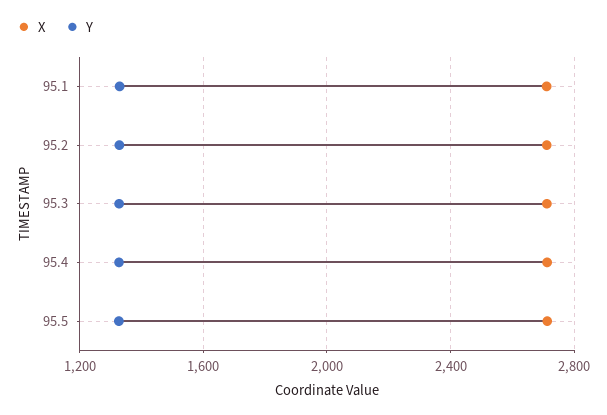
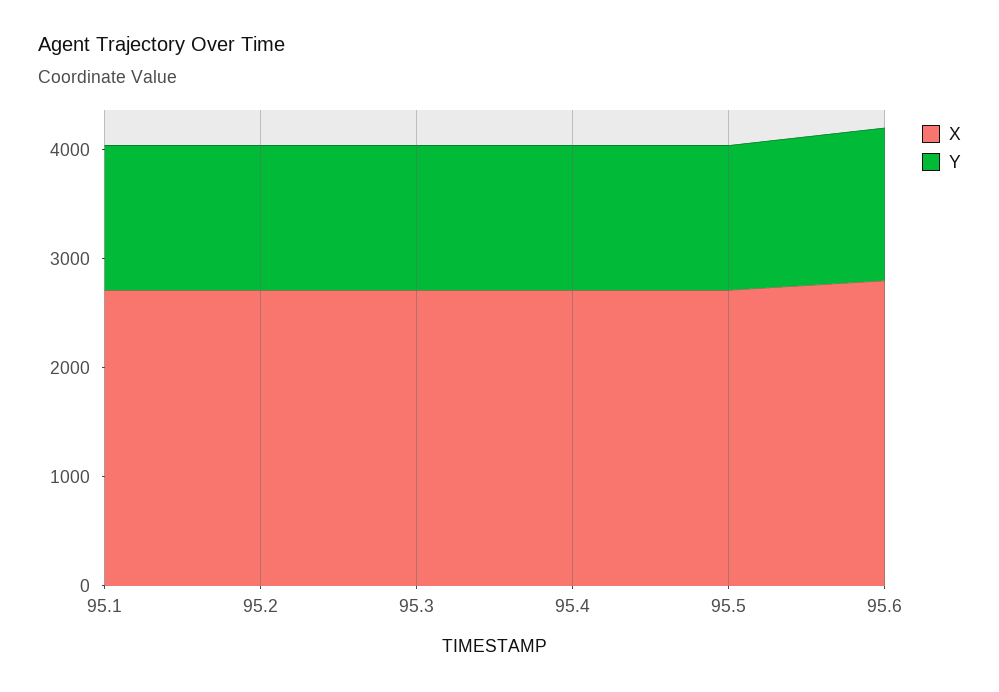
X, 95.6: none -> 2800
Y, 95.6: none -> 1400

